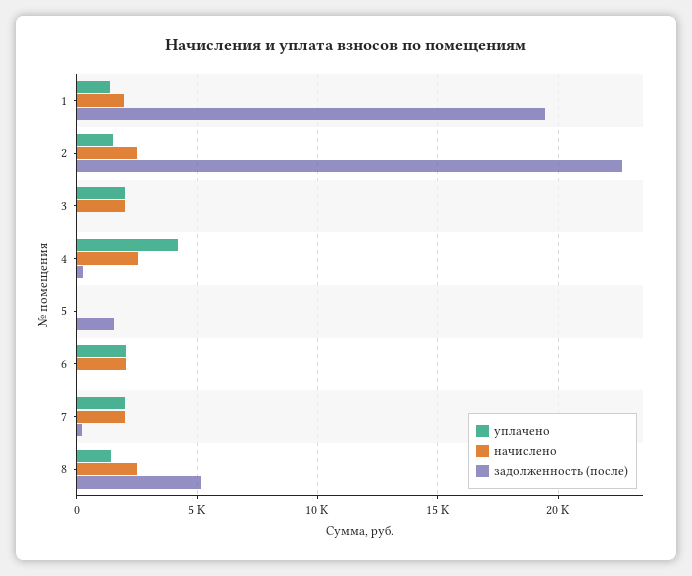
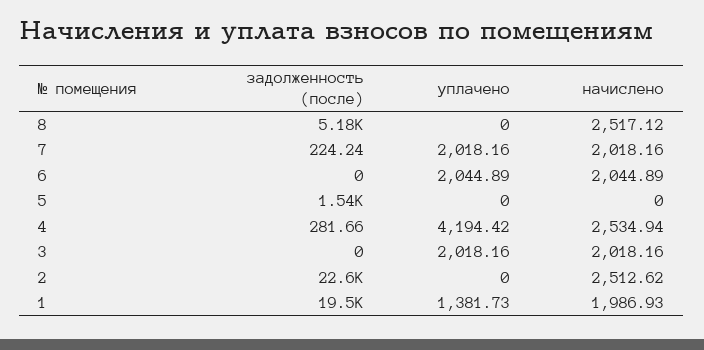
уплачено, 2: 1500 -> 0
уплачено, 8: 1500 -> 0

